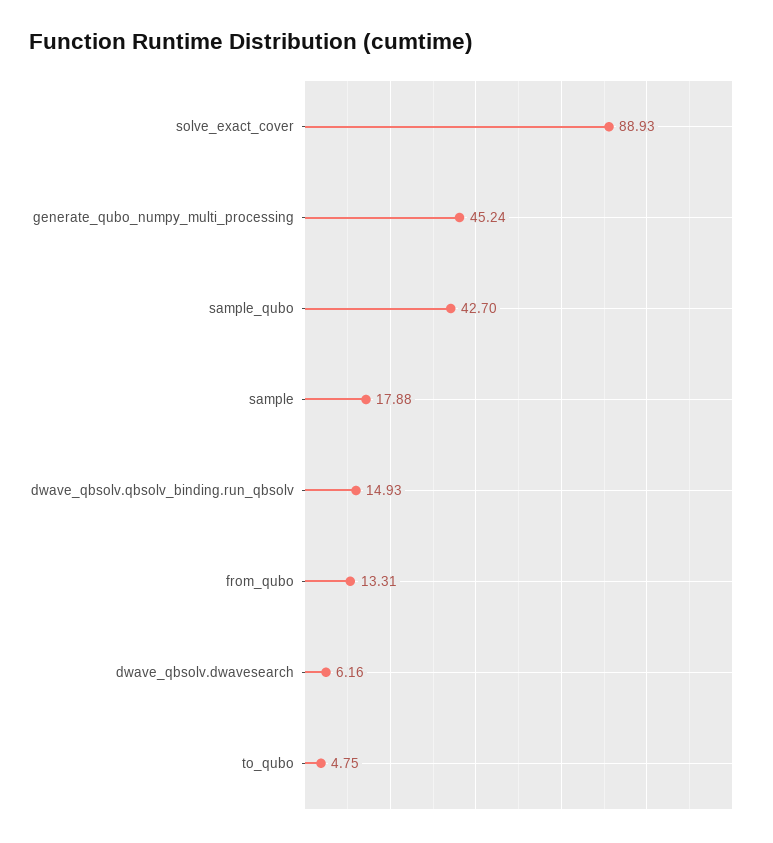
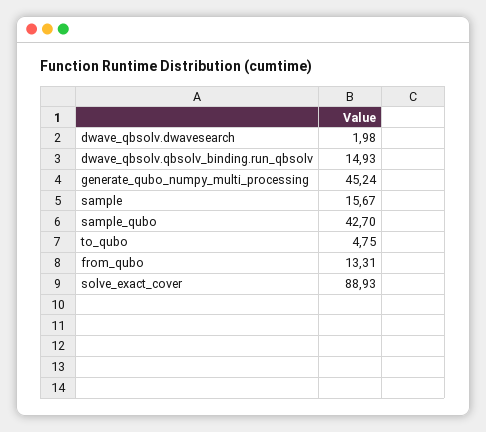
sample: 17.88 -> 15.67
dwave_qbsolv.dwavesearch: 6.16 -> 1.98

